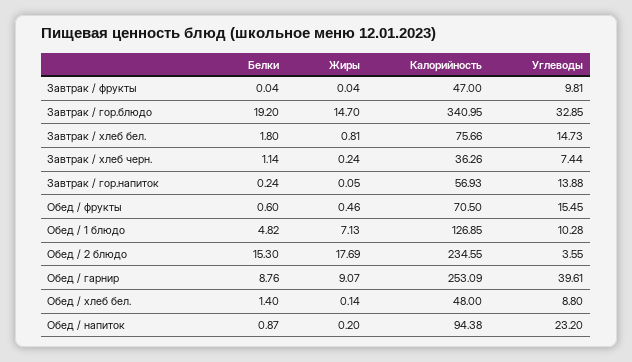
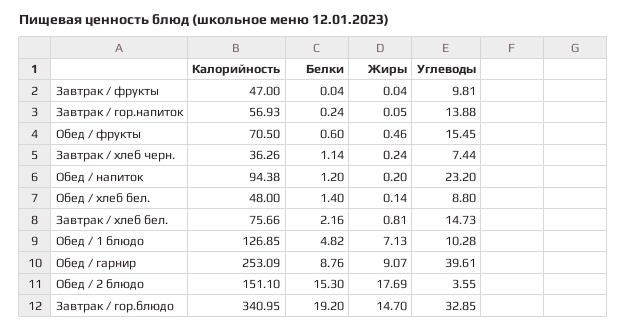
Белки, Завтрак / хлеб бел.: 1.8 -> 2.16
Калорийность, Обед / 2 блюдо: 234.55 -> 151.1
Белки, Обед / напиток: 0.87 -> 1.2

